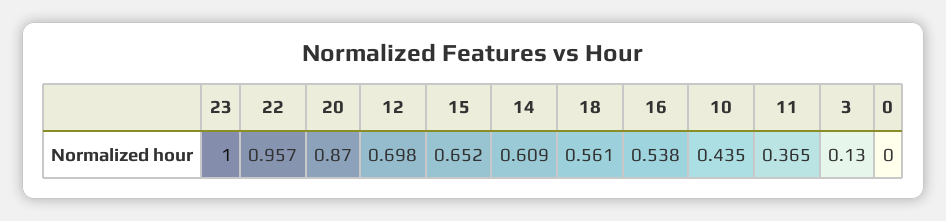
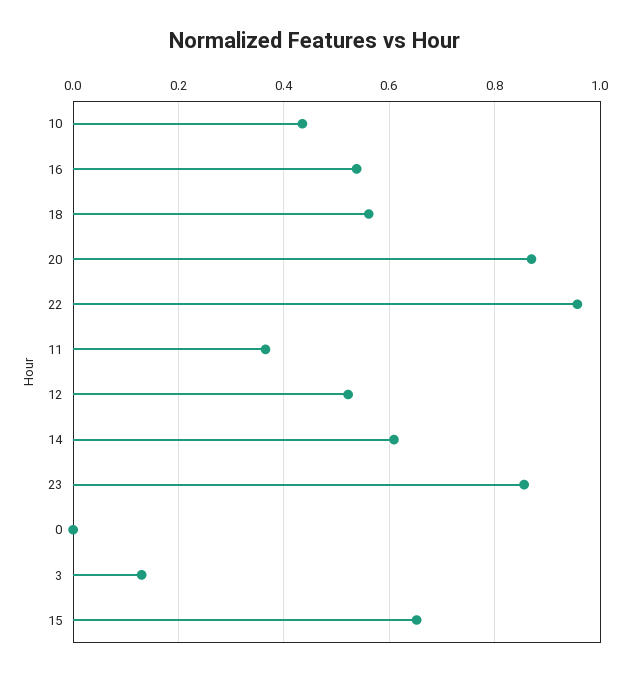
23: 1 -> 0.86
12: 0.698 -> 0.52

